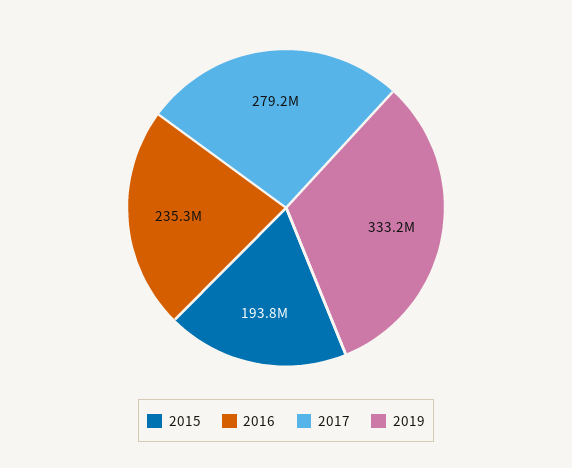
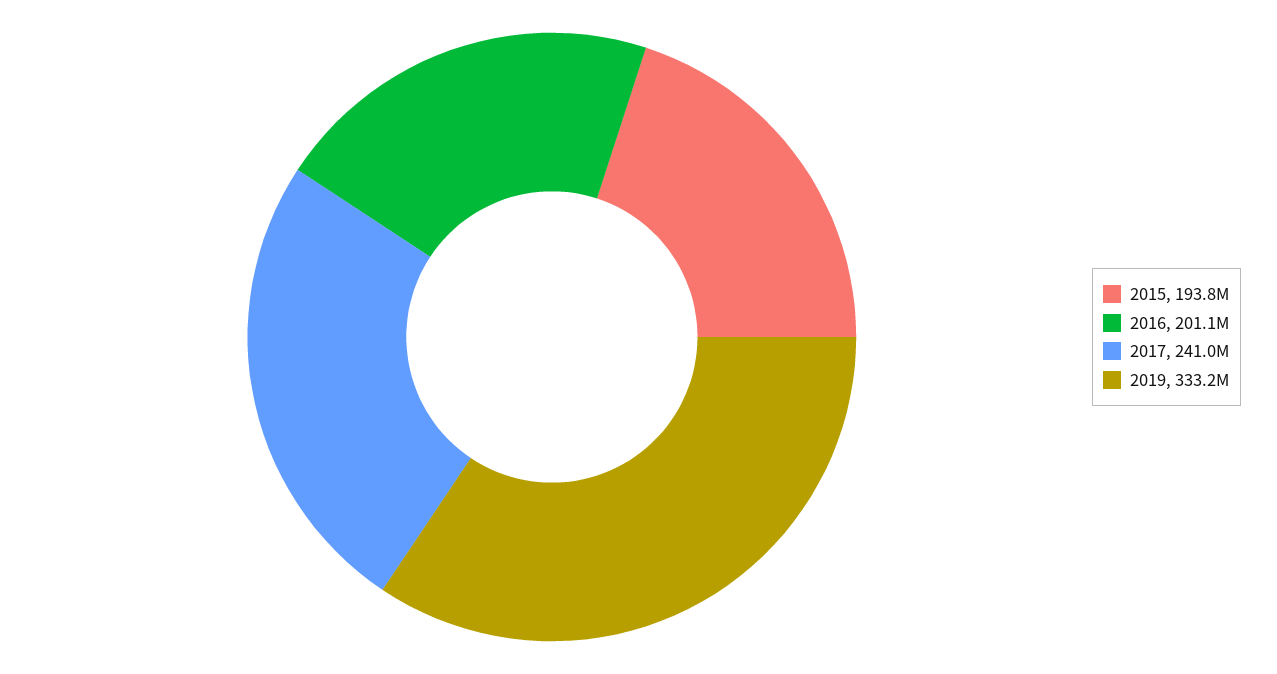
2016: 235300000 -> 201100000
2017: 279200000 -> 241000000

